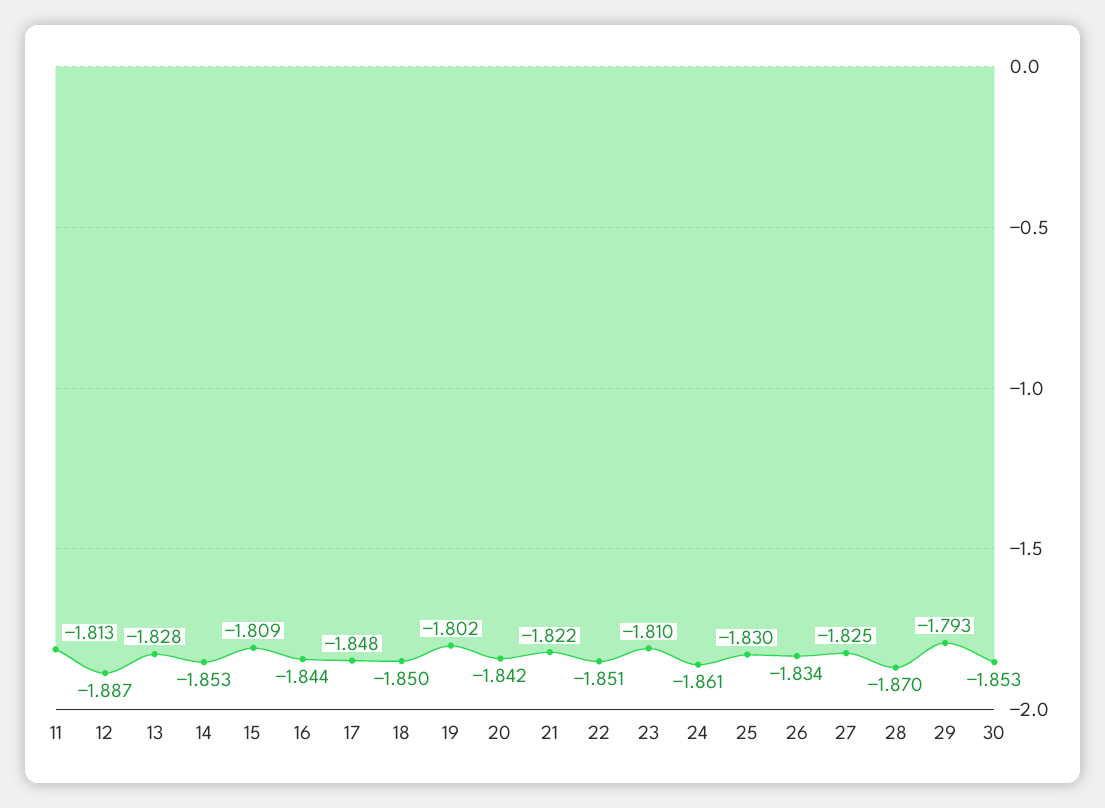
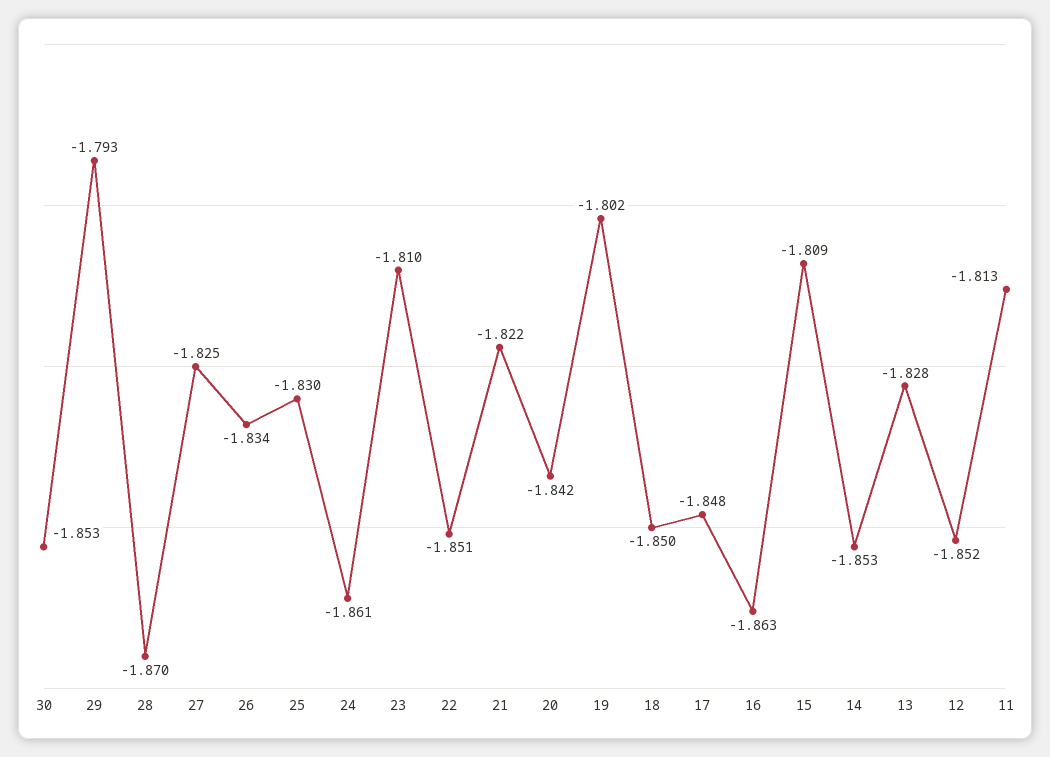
12: -1.887 -> -1.852
16: -1.844 -> -1.863

